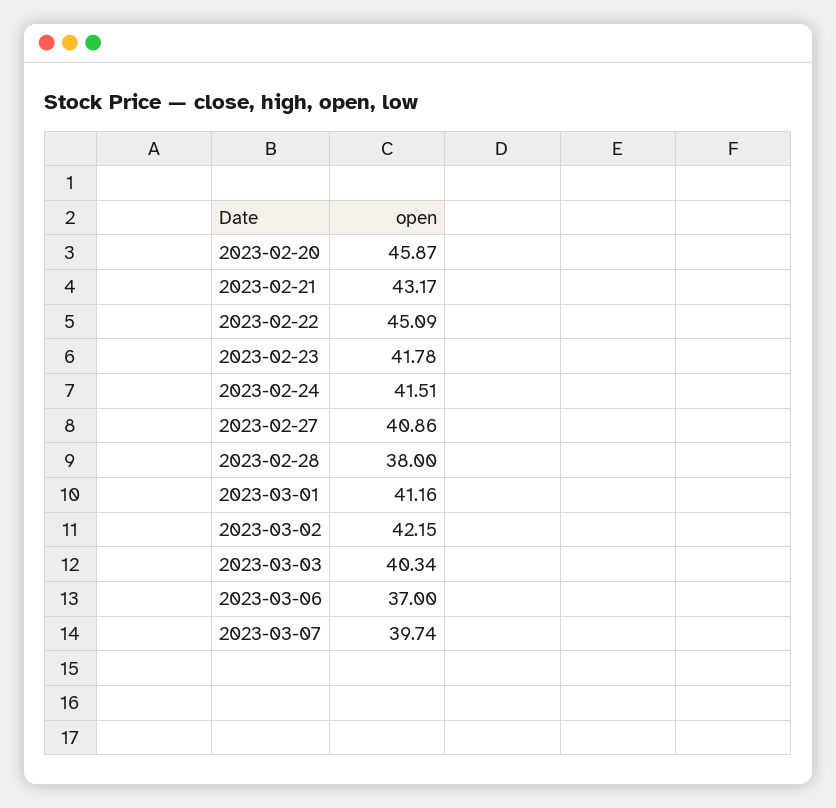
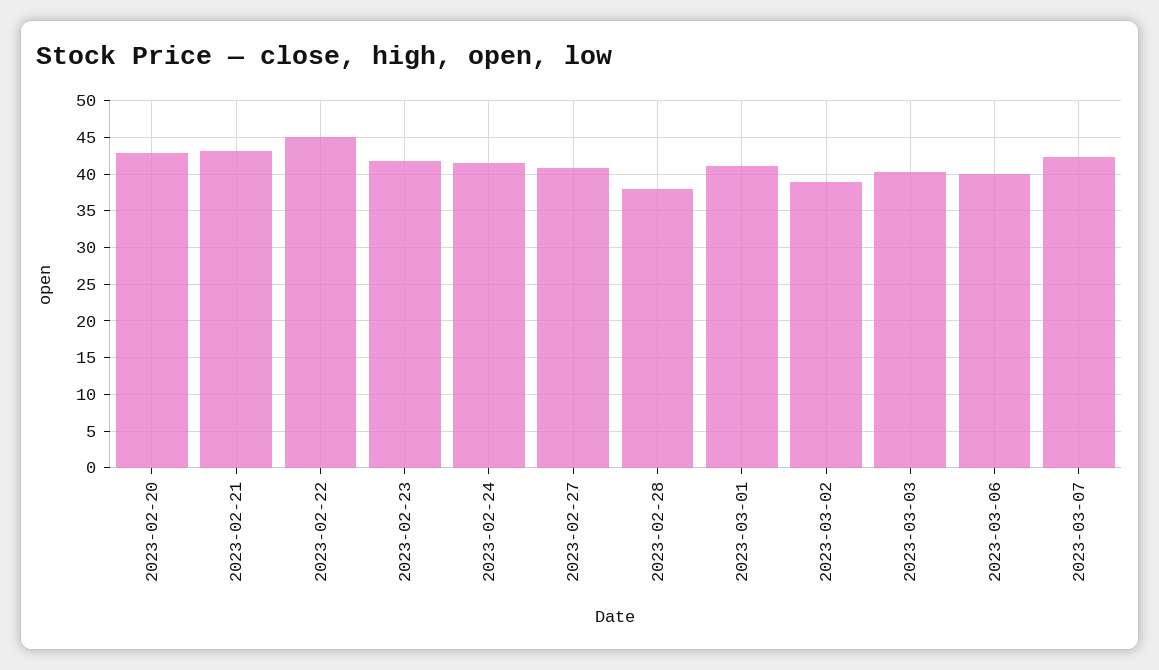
2023-02-20: 45.87 -> 43
2023-03-02: 42.15 -> 39
2023-03-06: 37 -> 40
2023-03-07: 39.74 -> 42

